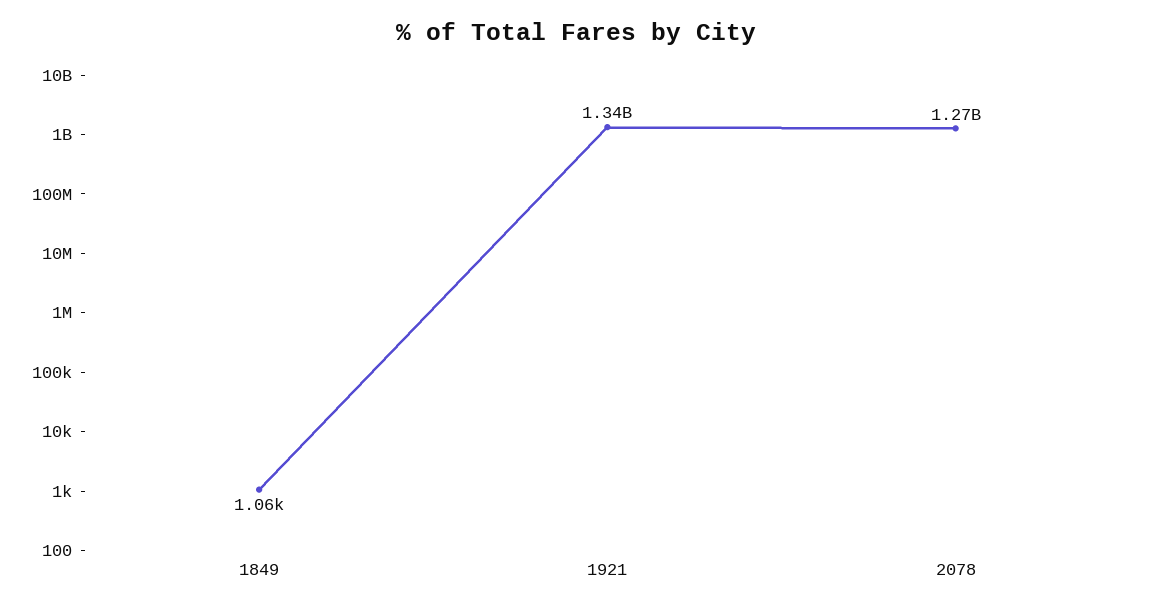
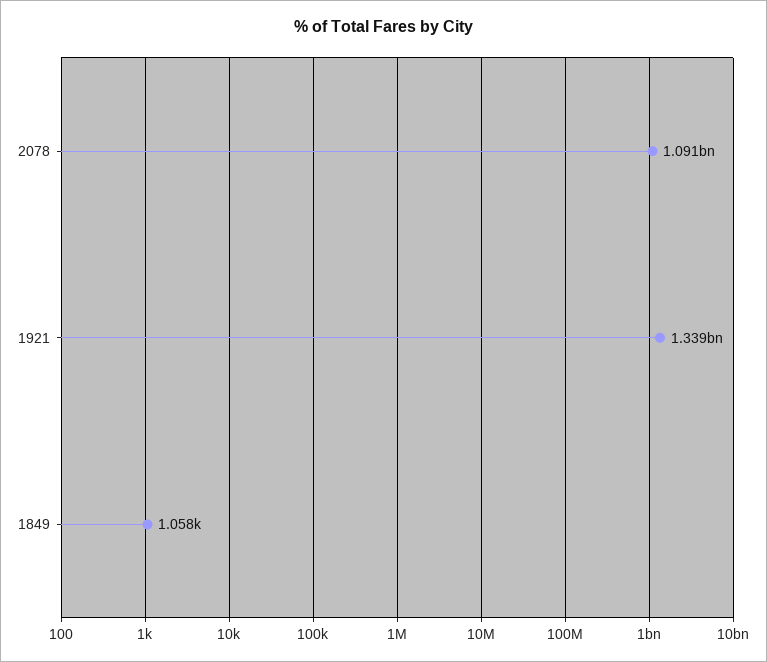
2078: 1270000000 -> 1091000000

